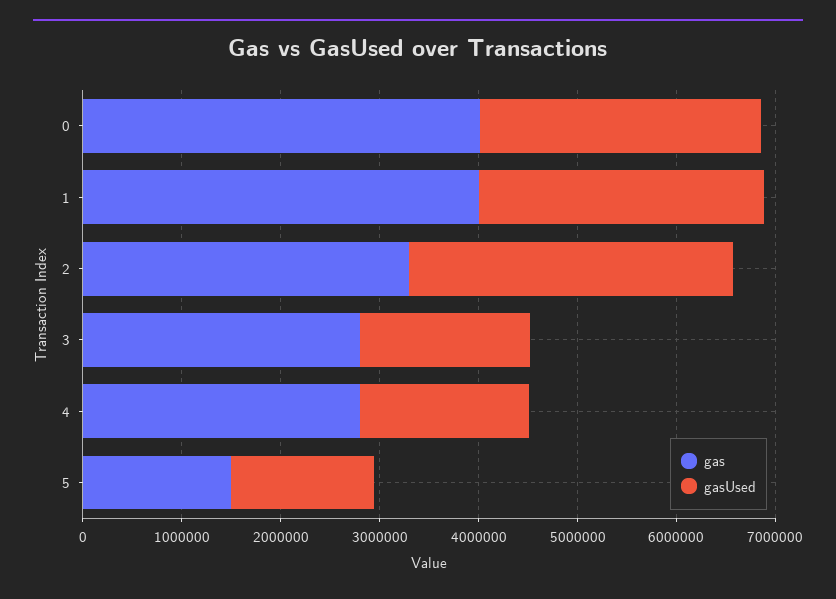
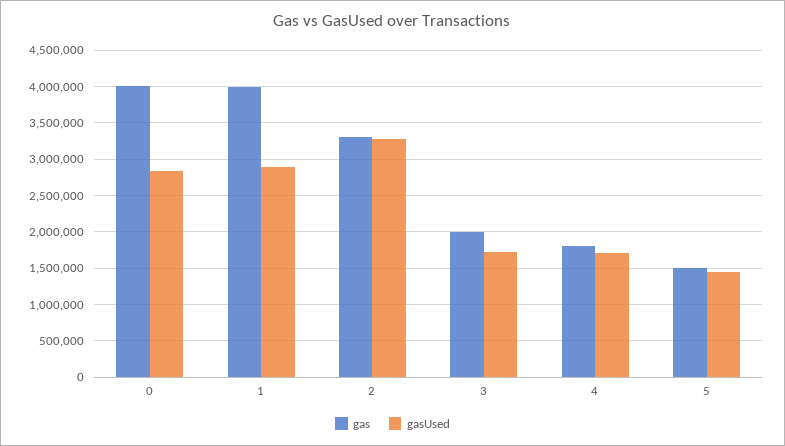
gas, 3: 2800000 -> 2000000
gas, 4: 2800000 -> 1800000

